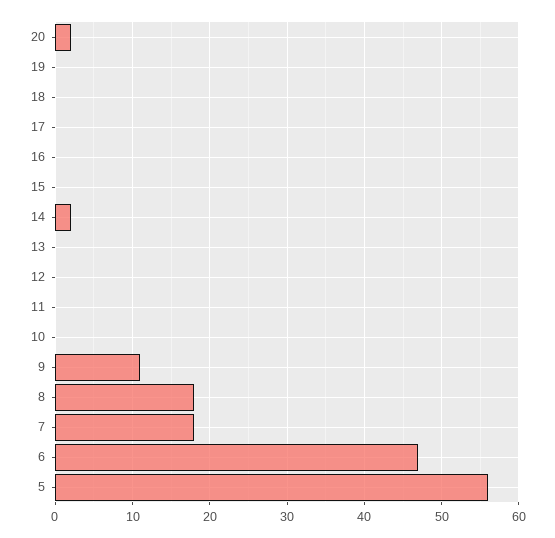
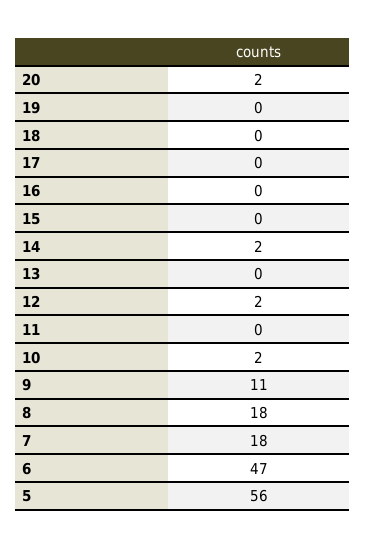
12: 0 -> 2
10: 0 -> 2

